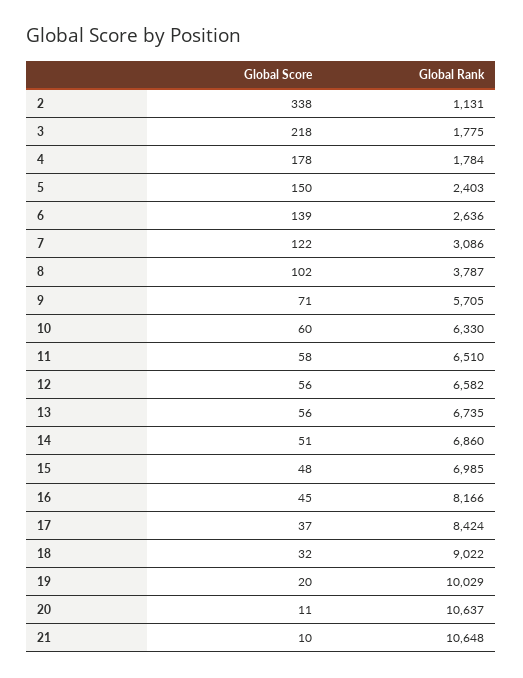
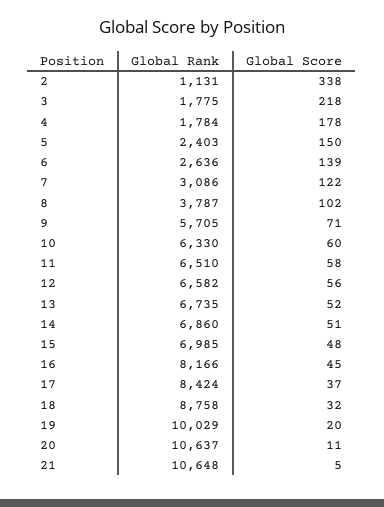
Global Score, 13: 56 -> 52
Global Rank, 18: 9022 -> 8758
Global Score, 21: 10 -> 5

